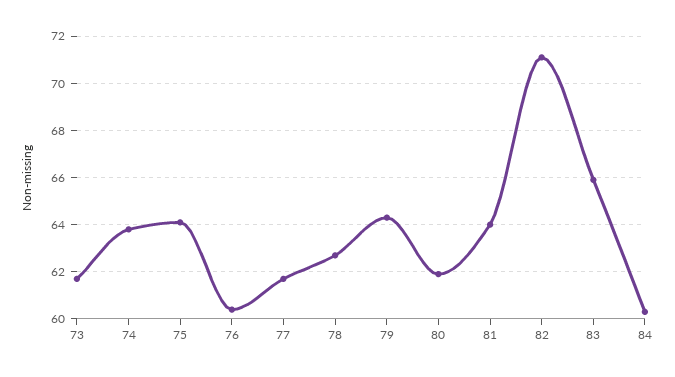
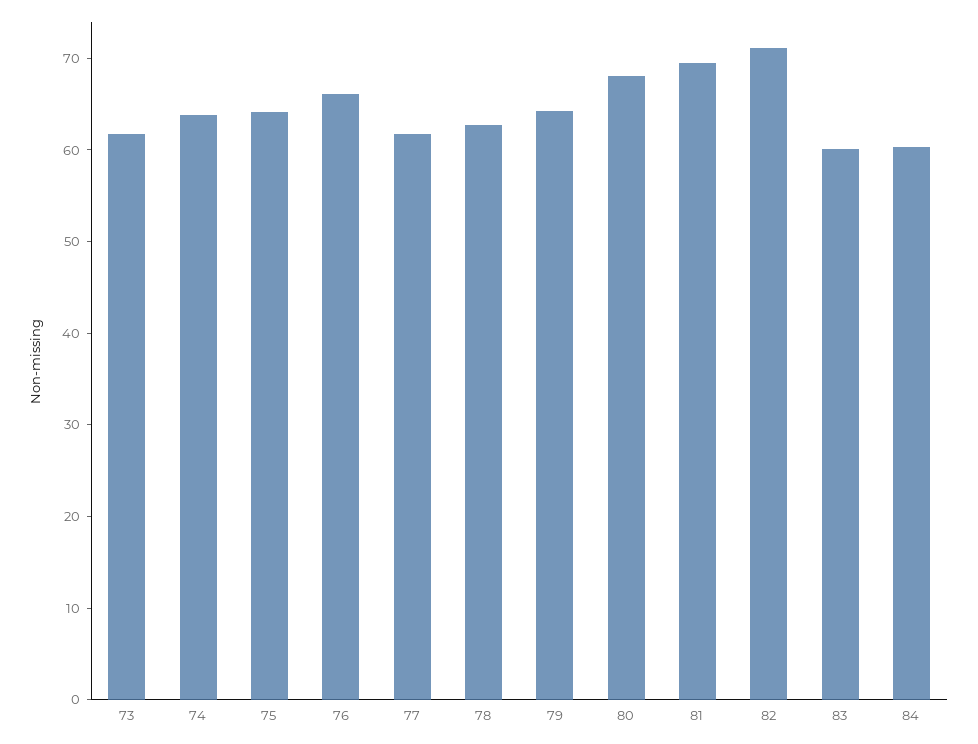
76: 60.5 -> 66
80: 62 -> 68
81: 64 -> 70
83: 66 -> 60

